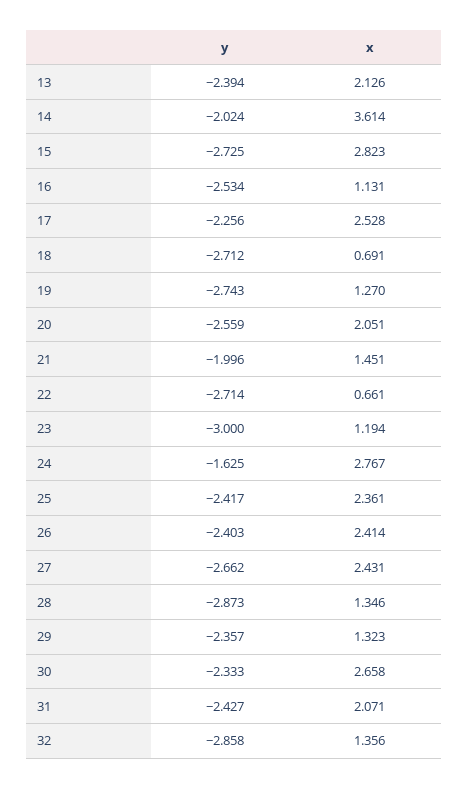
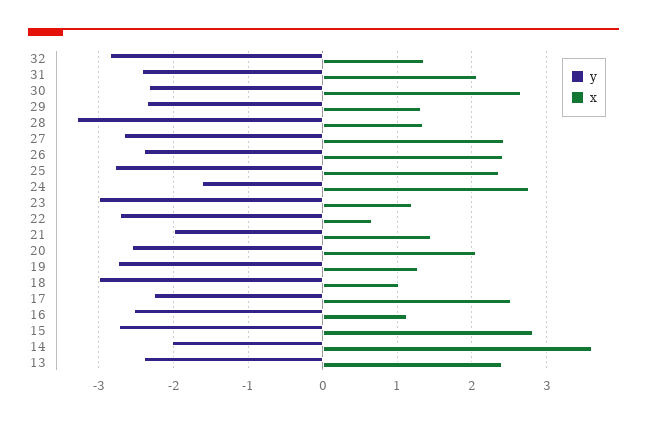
x, 13: 2.126 -> 2.4
y, 18: -2.712 -> -3
x, 18: 0.691 -> 1
y, 25: -2.417 -> -2.8
y, 28: -2.873 -> -3.3

